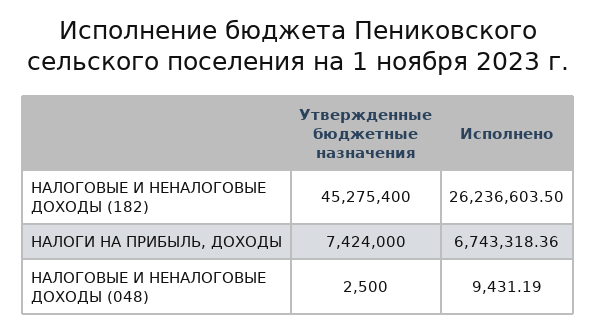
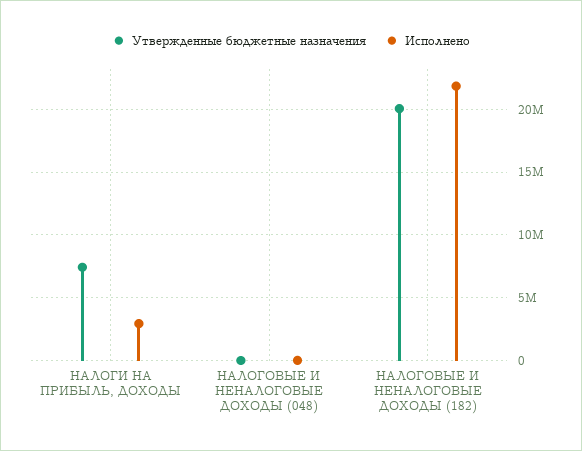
Утвержденные бюджетные назначения, НАЛОГОВЫЕ И НЕНАЛОГОВЫЕ ДОХОДЫ (182): 45275400 -> 20000000
Исполнено, НАЛОГОВЫЕ И НЕНАЛОГОВЫЕ ДОХОДЫ (182): 26236603.5 -> 22000000
Исполнено, НАЛОГИ НА ПРИБЫЛЬ, ДОХОДЫ: 6743318.36 -> 3000000

